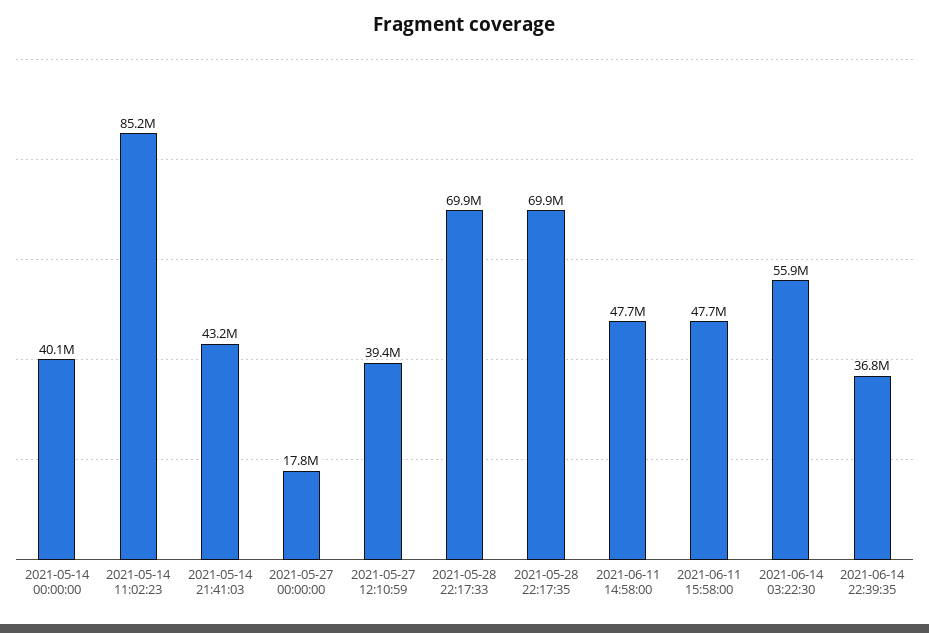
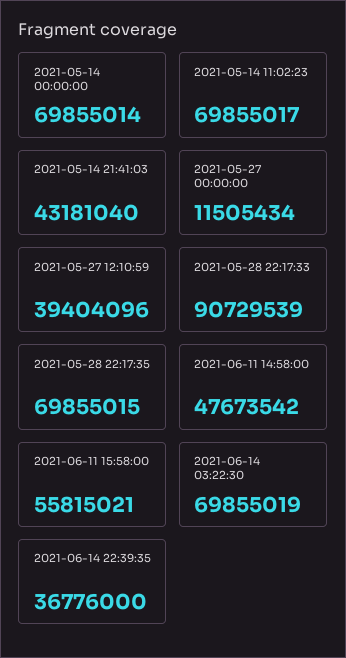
2021-05-14 00:00:00: 40100000 -> 69855014
2021-05-14 11:02:23: 85200000 -> 69855017
2021-05-27 00:00:00: 17800000 -> 11505434
2021-05-28 22:17:33: 69900000 -> 90729539
2021-06-11 15:58:00: 47700000 -> 55815021
2021-06-14 03:22:30: 55900000 -> 69855019

